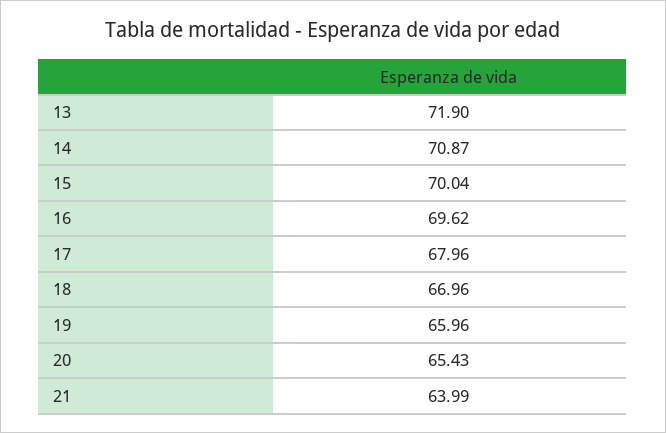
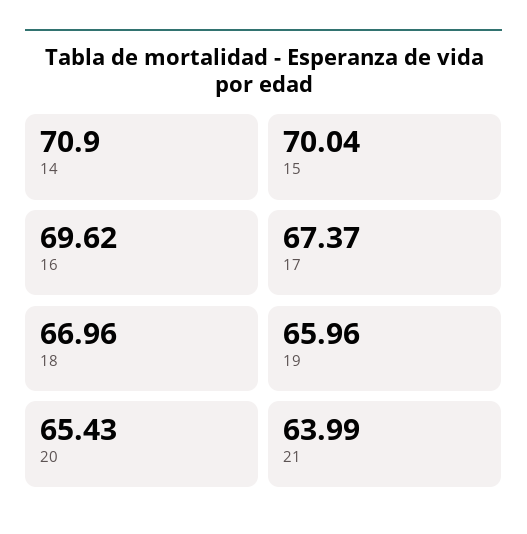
13: 71.9 -> none
14: 70.87 -> 70.9
17: 67.96 -> 67.37

